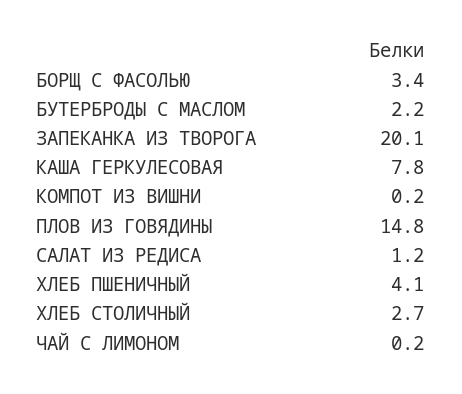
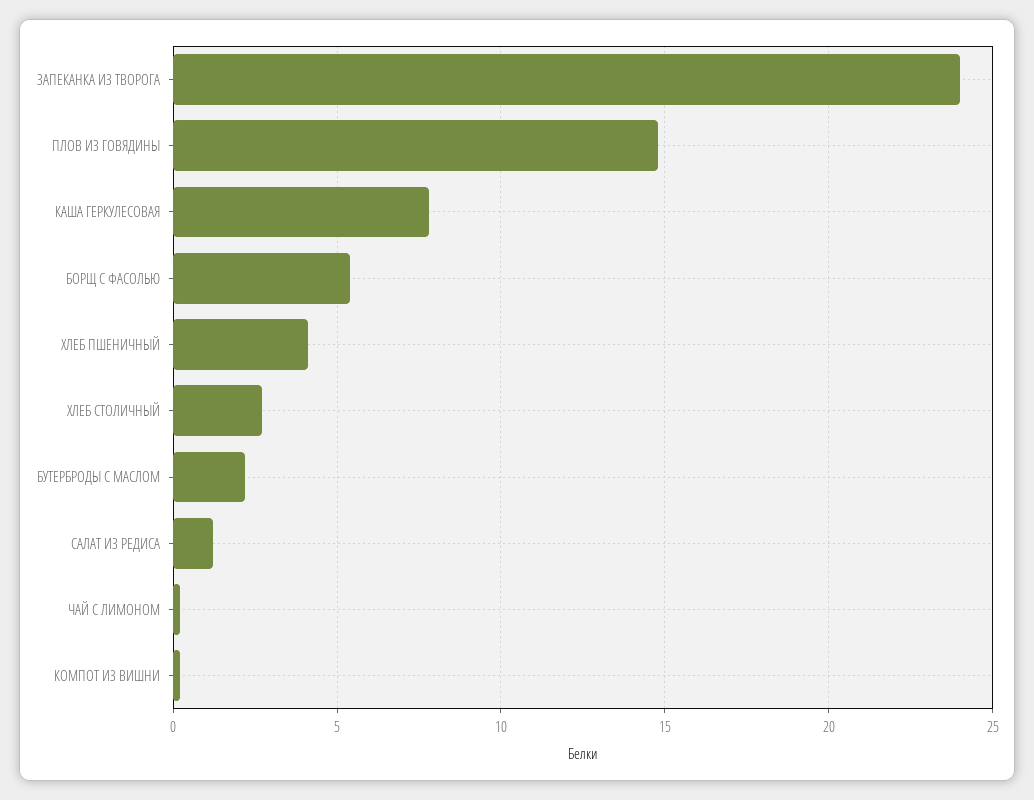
БОРЩ С ФАСОЛЬЮ: 3.4 -> 5.5
ЗАПЕКАНКА ИЗ ТВОРОГА: 20.1 -> 24

